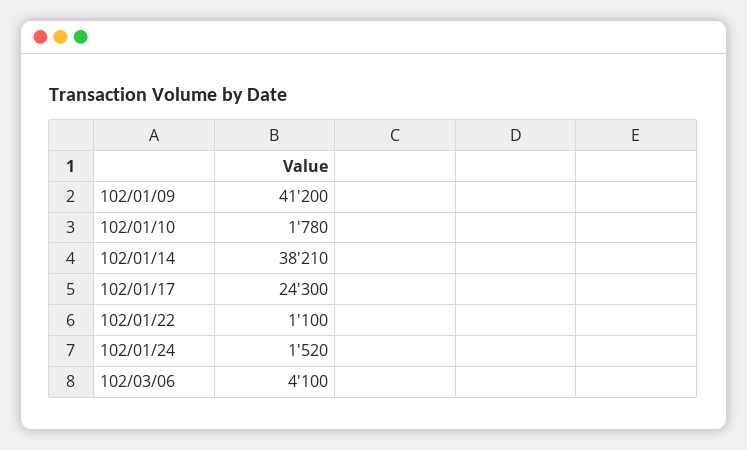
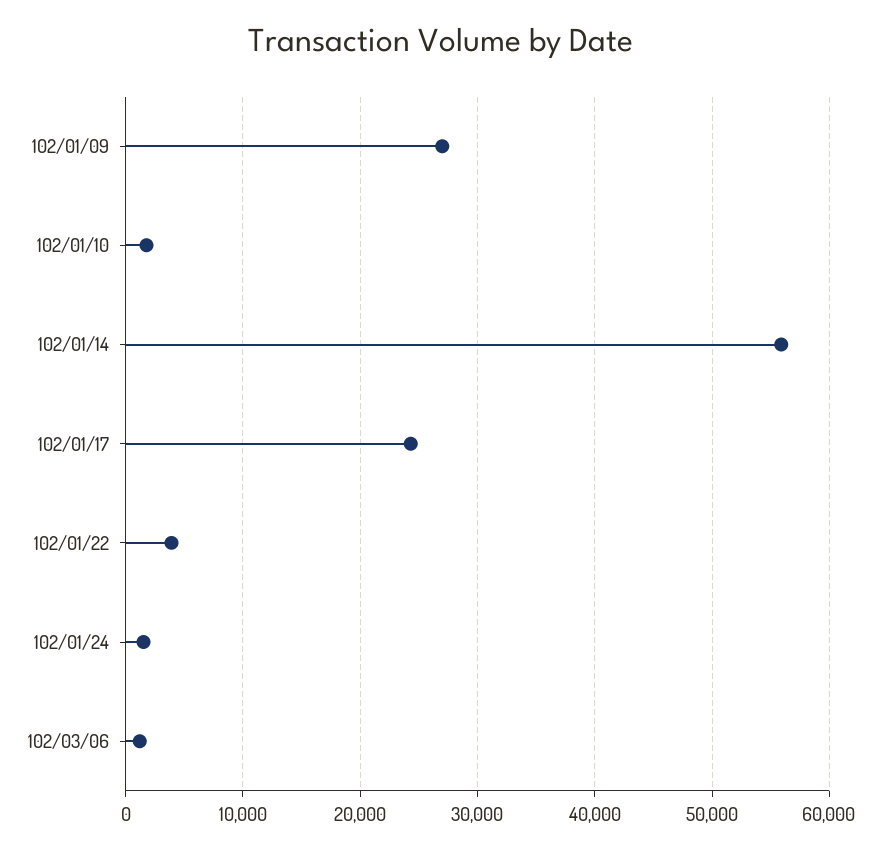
102/01/09: 41200 -> 27000
102/01/14: 38210 -> 56000
102/01/22: 1100 -> 4000
102/03/06: 4100 -> 1000

